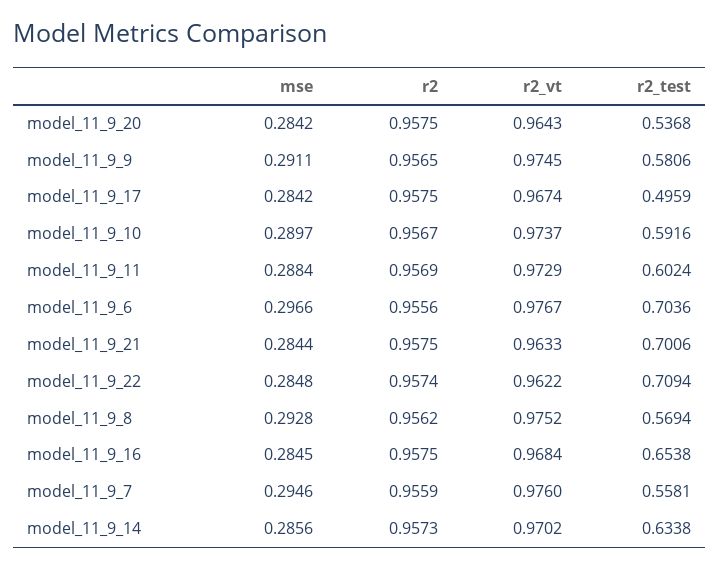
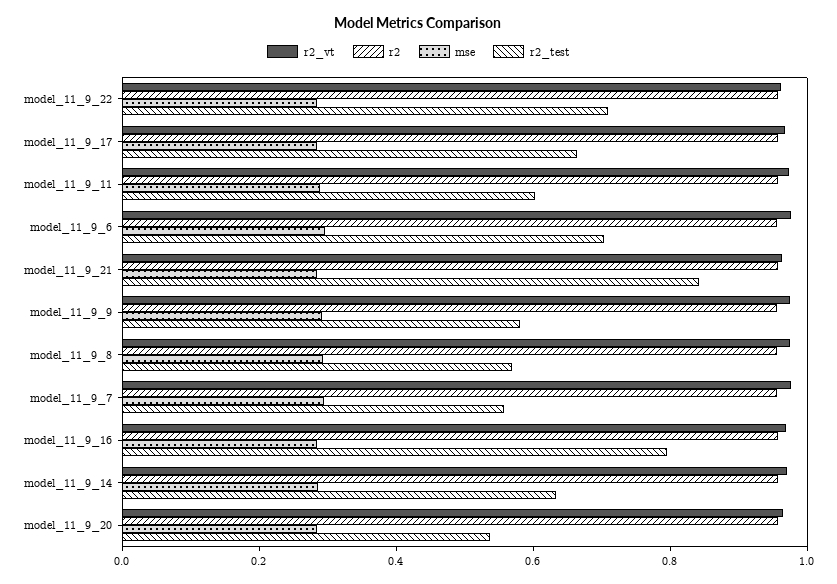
r2_test, model_11_9_17: 0.4959 -> 0.65
mse, model_11_9_10: 0.2897 -> none
r2, model_11_9_10: 0.9567 -> none
r2_vt, model_11_9_10: 0.9737 -> none
r2_test, model_11_9_10: 0.5916 -> none
r2_test, model_11_9_21: 0.7006 -> 0.85
r2_test, model_11_9_16: 0.6538 -> 0.8

